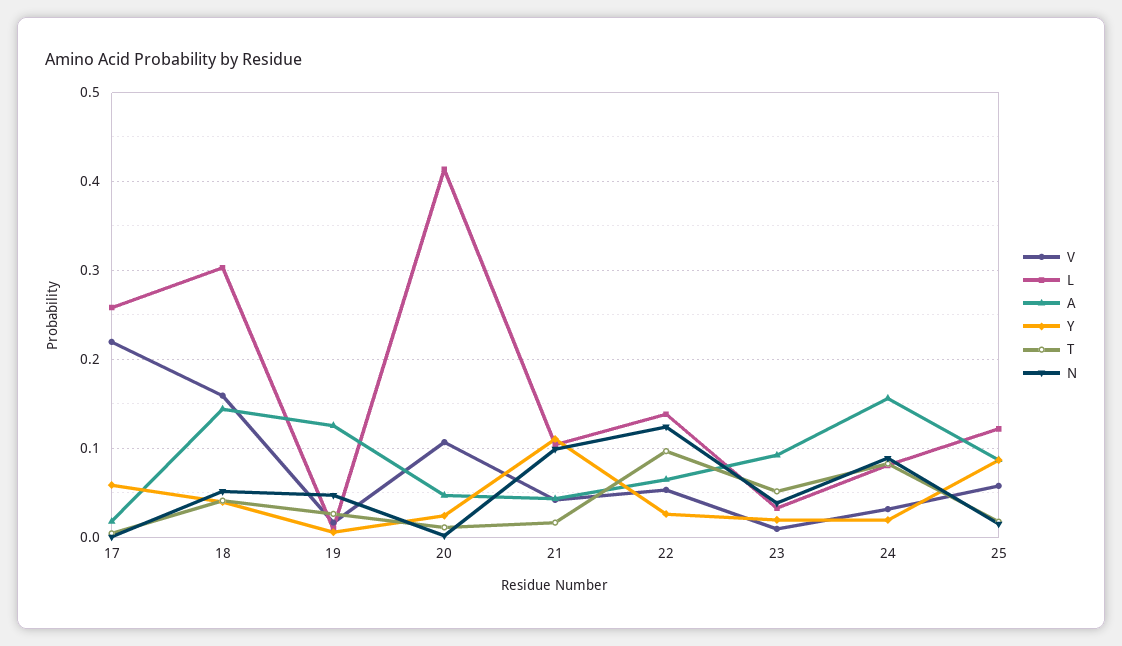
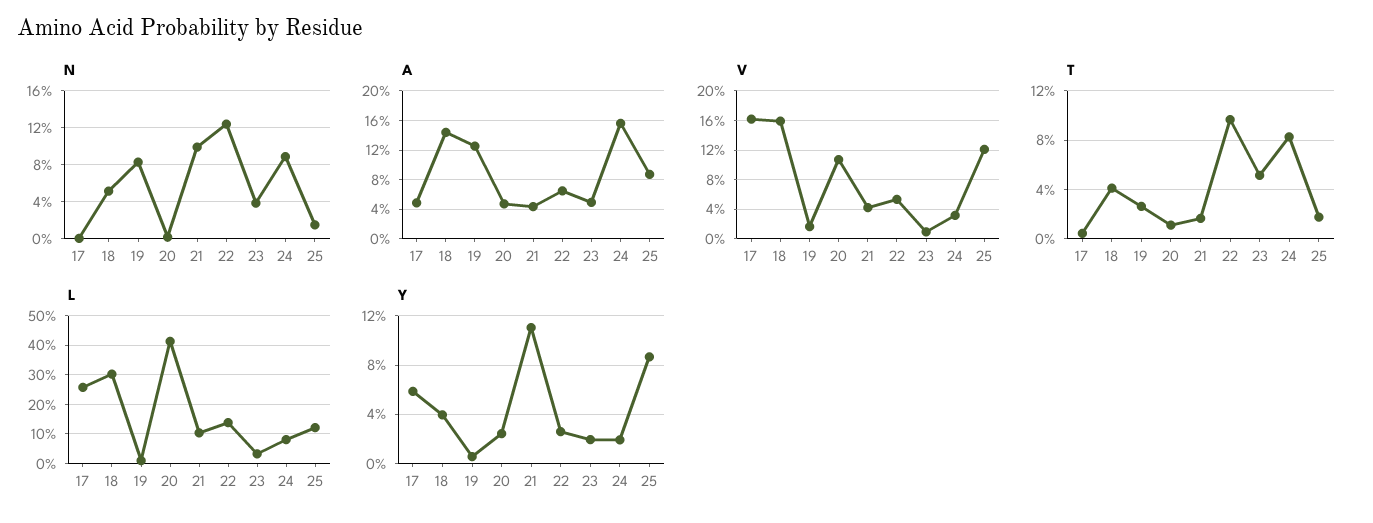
V, 17: 0.22 -> 0.16
A, 17: 0.02 -> 0.05
N, 19: 0.05 -> 0.08
A, 23: 0.09 -> 0.05
V, 25: 0.06 -> 0.12

